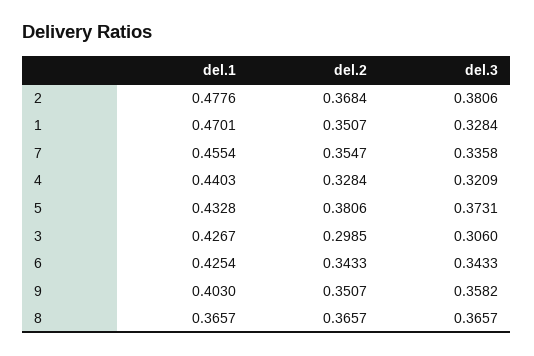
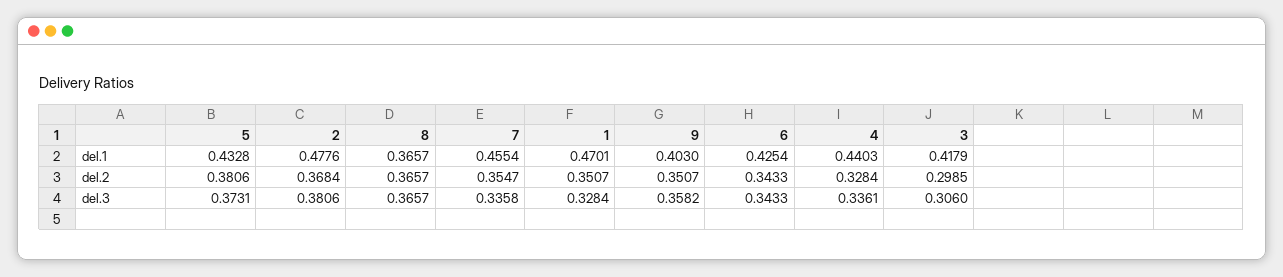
del.3, 4: 0.3209 -> 0.3361
del.1, 3: 0.4267 -> 0.4179

